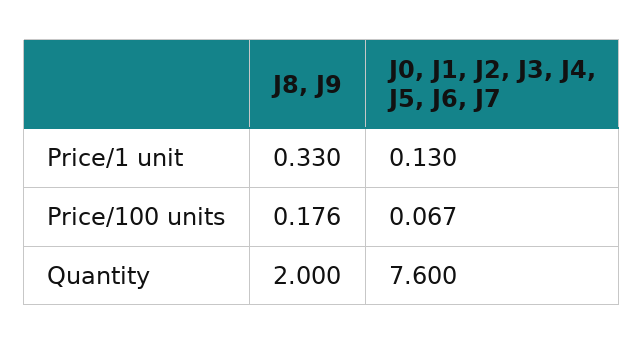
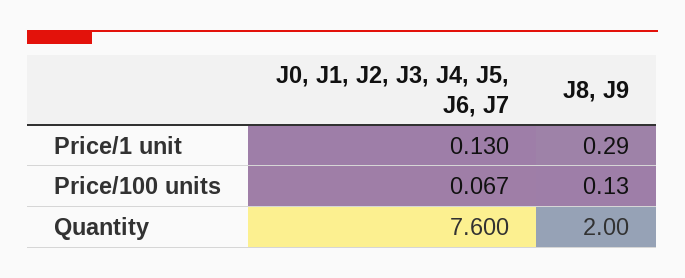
J8, J9, Price/1 unit: 0.33 -> 0.29
J8, J9, Price/100 units: 0.176 -> 0.13

